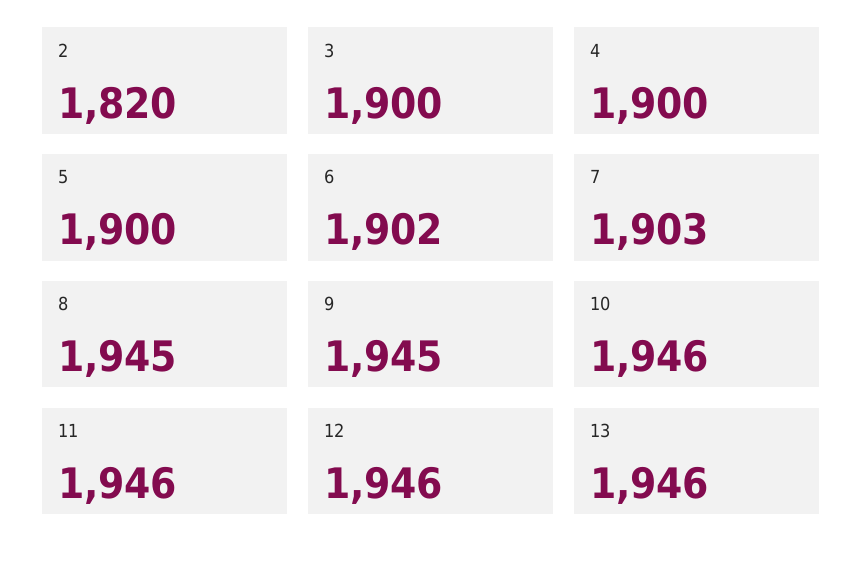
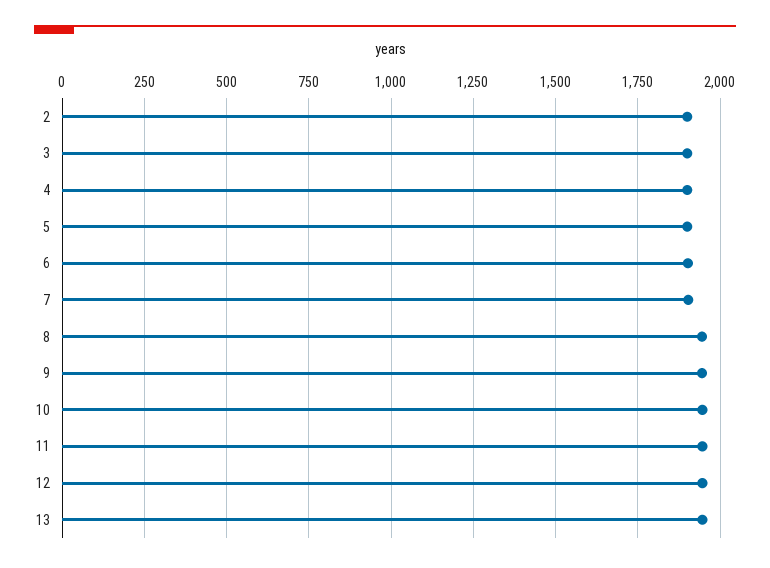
2: 1820 -> 1900

